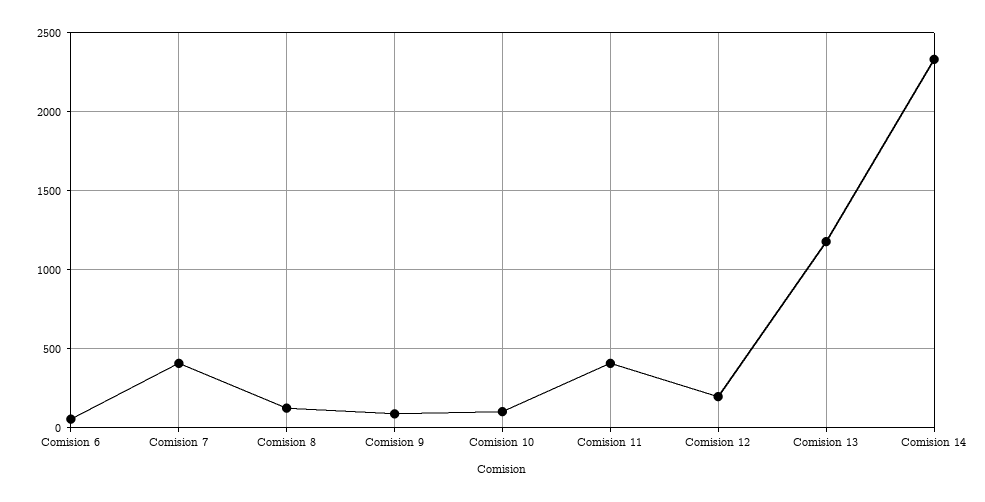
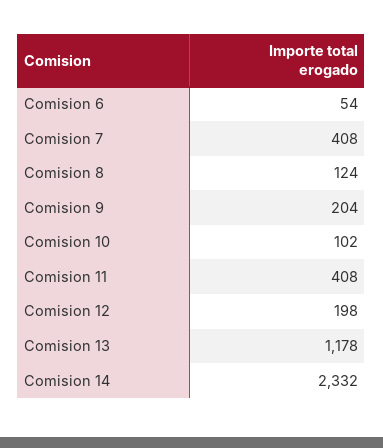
Comision 9: 100 -> 204

